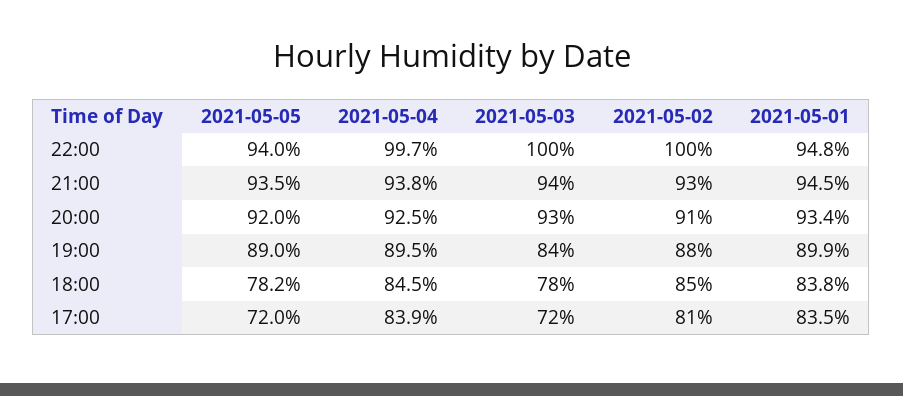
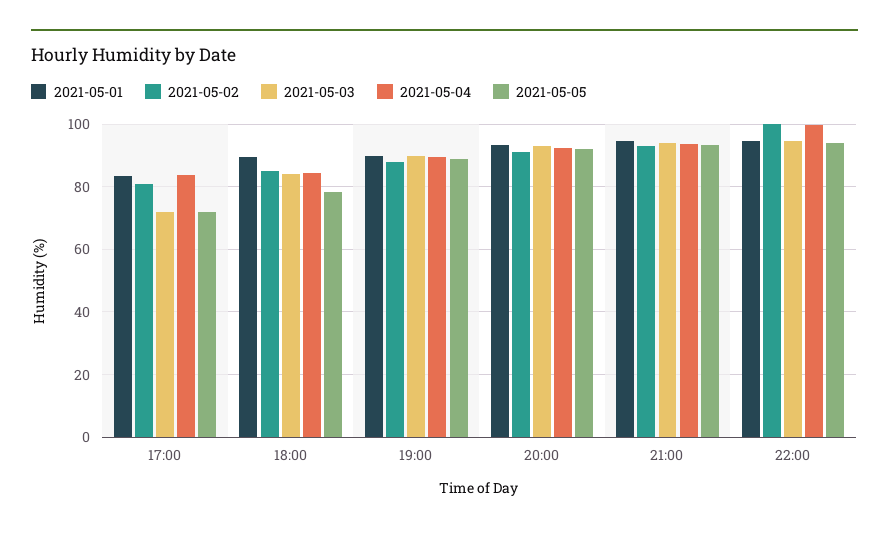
2021-05-03, 22:00: 100 -> 94
2021-05-03, 19:00: 84 -> 90
2021-05-03, 18:00: 78 -> 84
2021-05-01, 18:00: 83.8 -> 90

